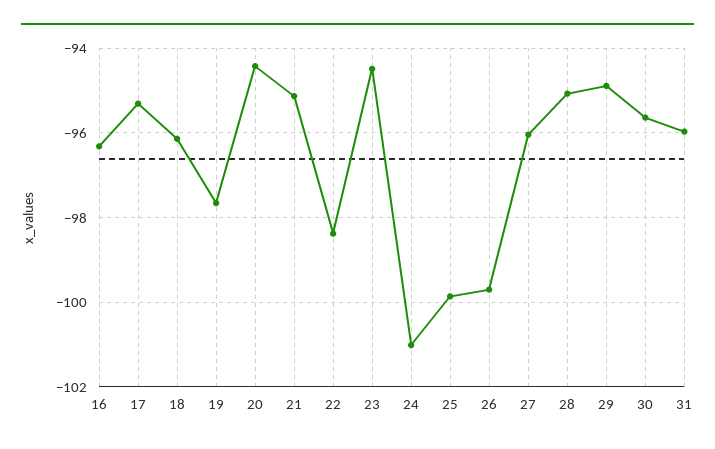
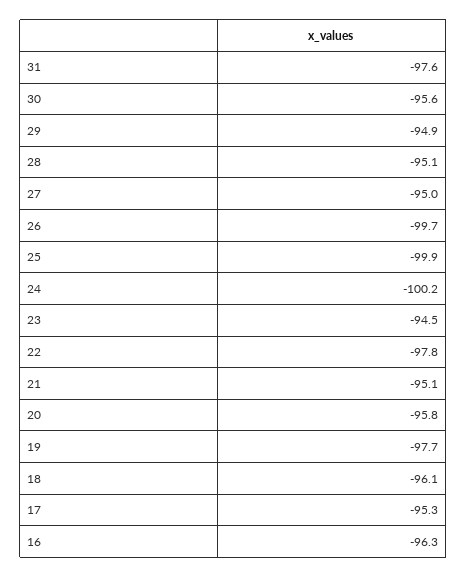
20: -94.4 -> -95.8
22: -98.4 -> -97.8
24: -101 -> -100.2
27: -96 -> -95
31: -96 -> -97.6

